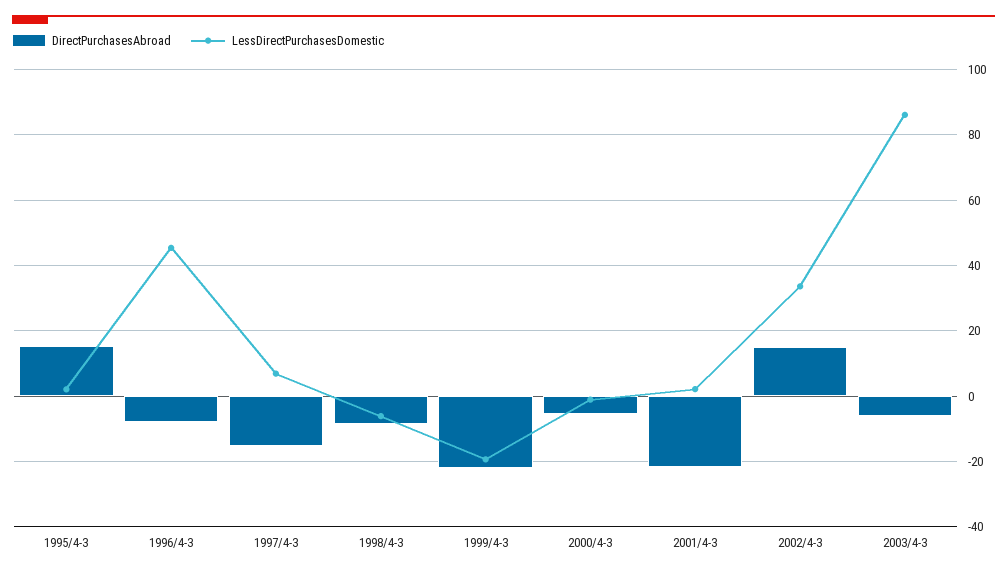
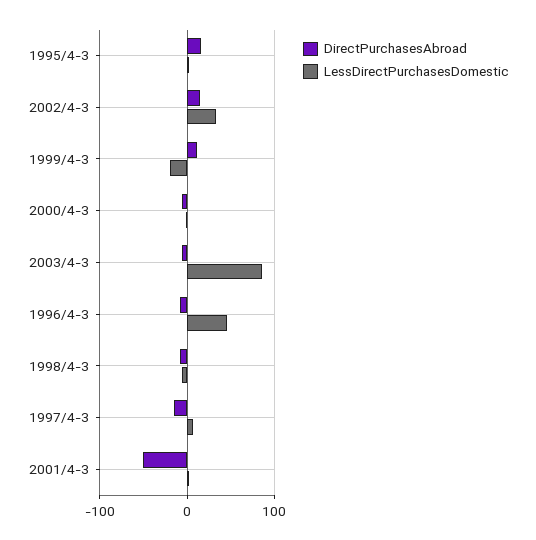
DirectPurchasesAbroad, 1999/4-3: -22 -> 10
DirectPurchasesAbroad, 2001/4-3: -22 -> -50

